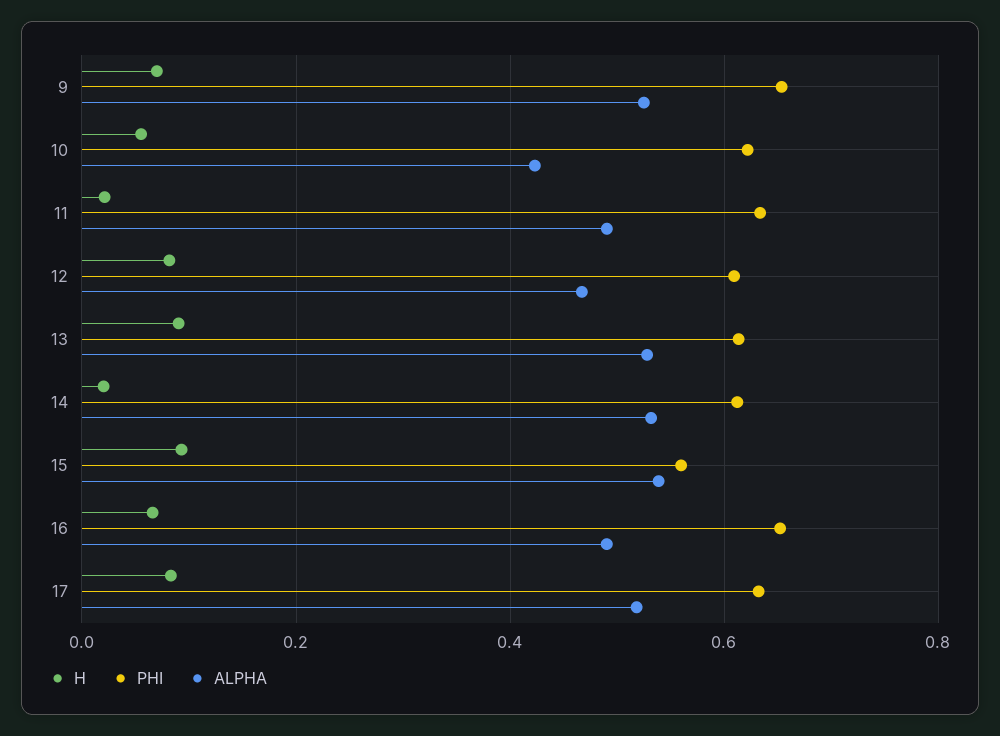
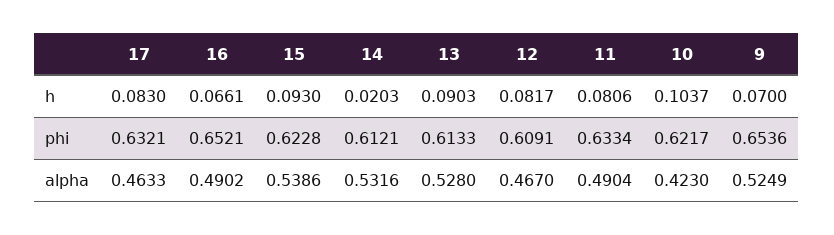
H, 10: 0.06 -> 0.1037
H, 11: 0.02 -> 0.0806
PHI, 15: 0.56 -> 0.6228
ALPHA, 17: 0.52 -> 0.4633

